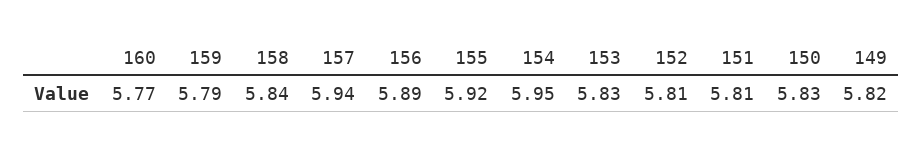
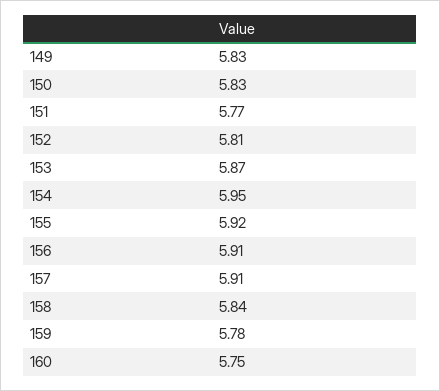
160: 5.77 -> 5.75
159: 5.79 -> 5.78
157: 5.94 -> 5.91
156: 5.89 -> 5.91
153: 5.83 -> 5.87
151: 5.81 -> 5.77
149: 5.82 -> 5.83

